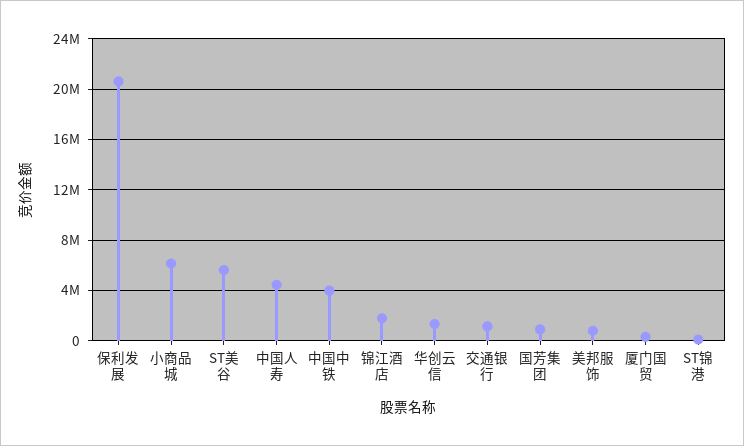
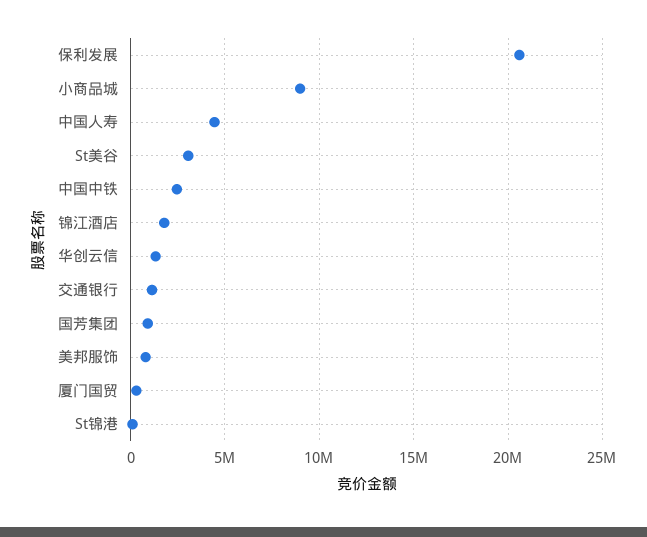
小商品城: 6000000 -> 9000000
ST美谷: 5500000 -> 3000000
中国中铁: 4000000 -> 2500000

